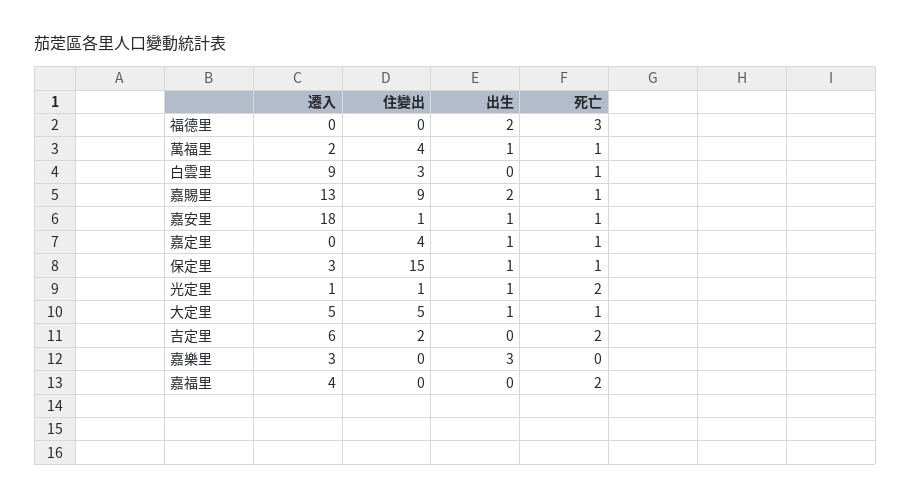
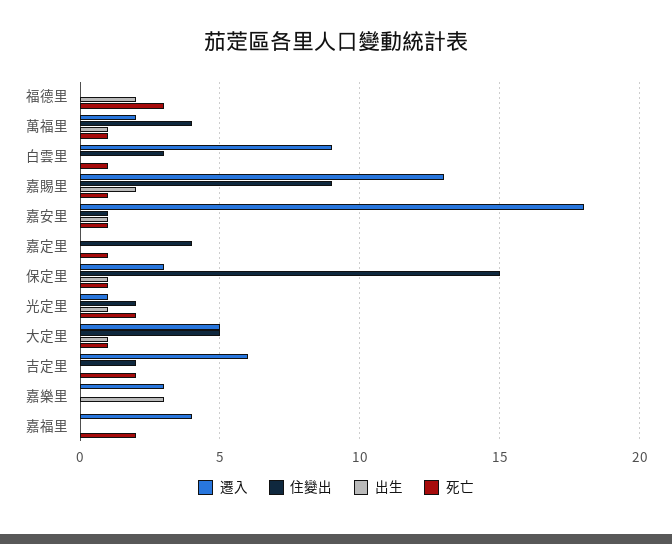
出生, 嘉定里: 1 -> 0
住變出, 光定里: 1 -> 2

